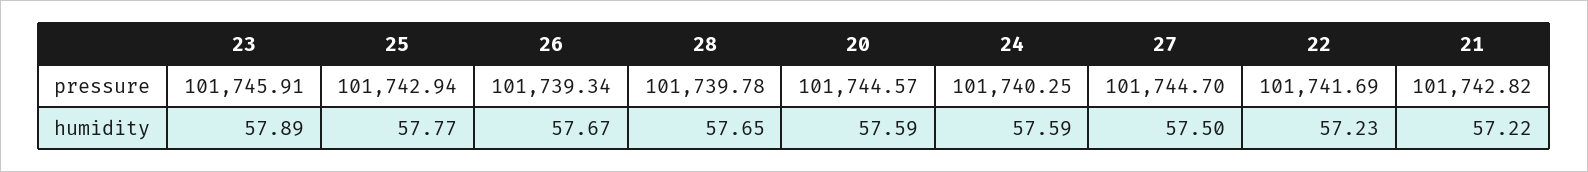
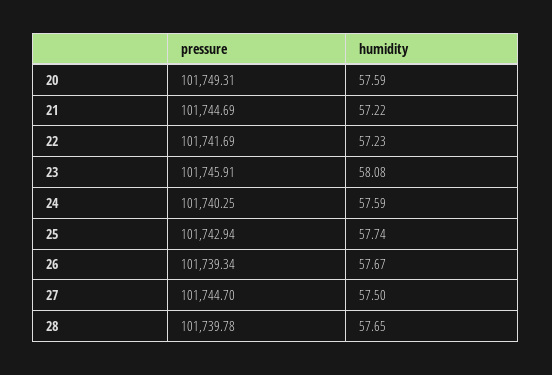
20, pressure: 101744.57 -> 101749.31
21, pressure: 101742.82 -> 101744.69
23, humidity: 57.89 -> 58.08
25, humidity: 57.77 -> 57.74

